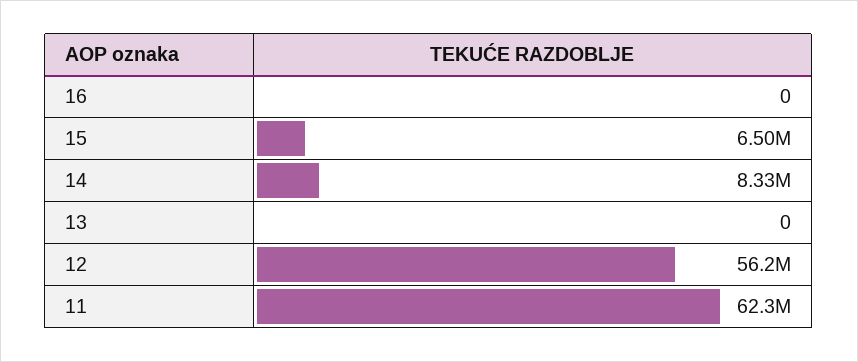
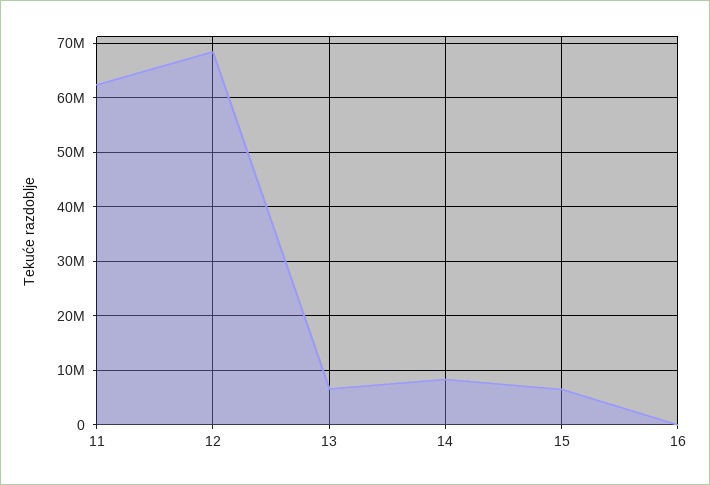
13: 0 -> 6000000
12: 56200000 -> 68000000

